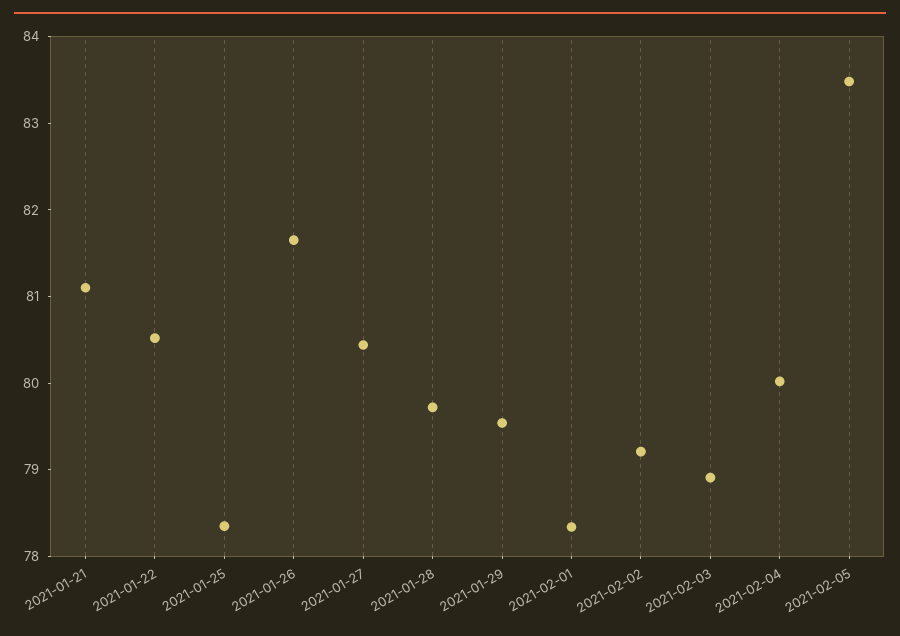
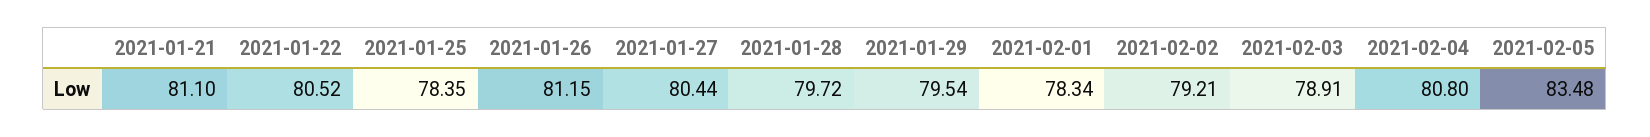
2021-01-26: 81.6 -> 81.15
2021-02-04: 80 -> 80.8

